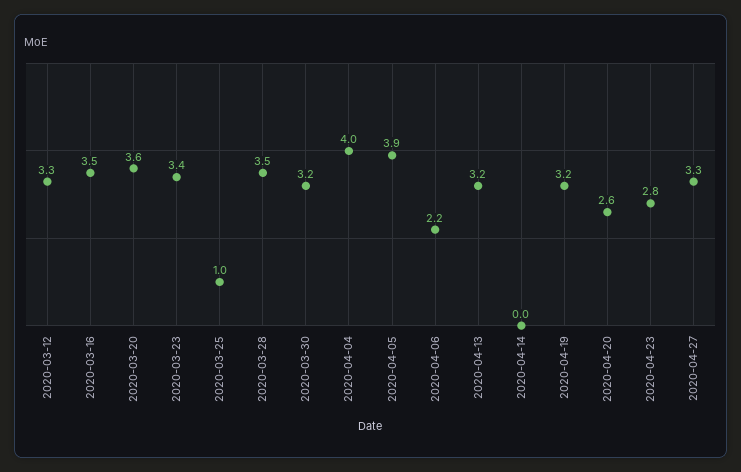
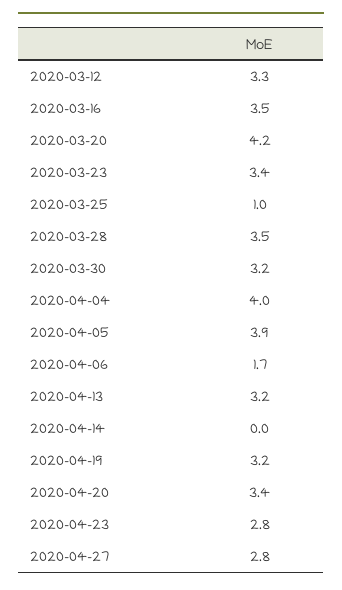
2020-03-20: 3.6 -> 4.2
2020-04-06: 2.2 -> 1.7
2020-04-20: 2.6 -> 3.4
2020-04-27: 3.3 -> 2.8

